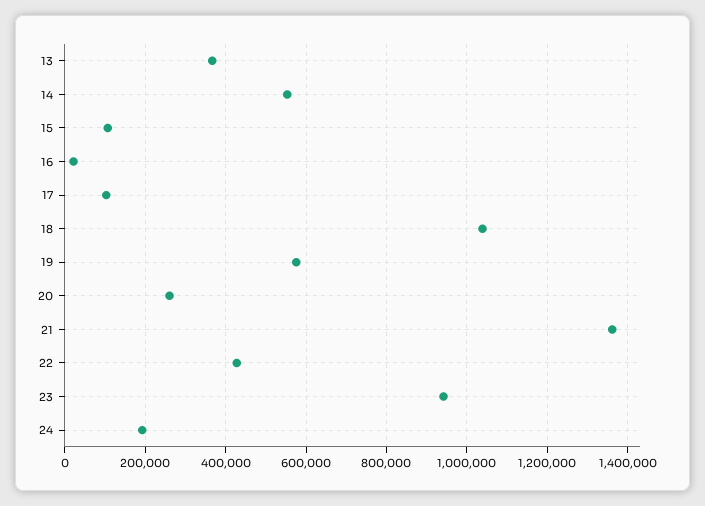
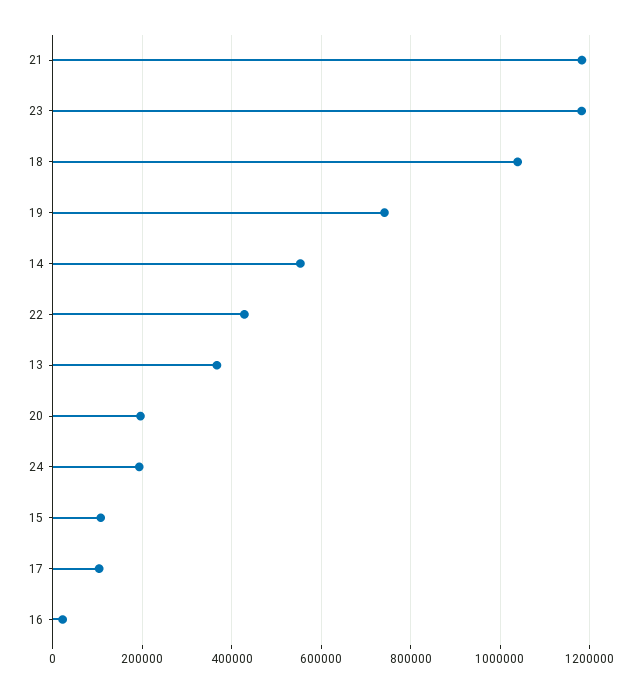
19: 580000 -> 740000
20: 260000 -> 200000
21: 1360000 -> 1180000
23: 940000 -> 1180000

